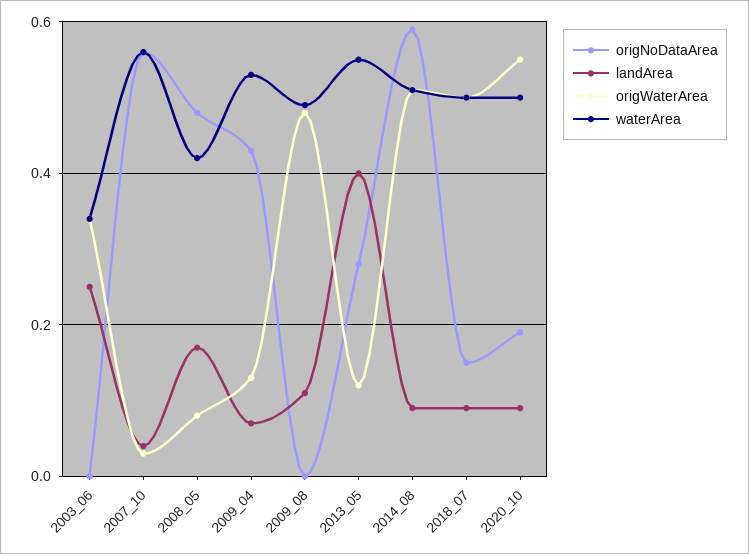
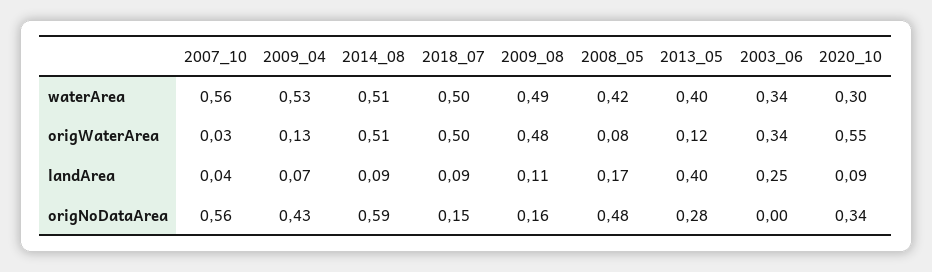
origNoDataArea, 2009_08: 0 -> 0.16
waterArea, 2013_05: 0.55 -> 0.4
origNoDataArea, 2020_10: 0.2 -> 0.34
waterArea, 2020_10: 0.5 -> 0.3

